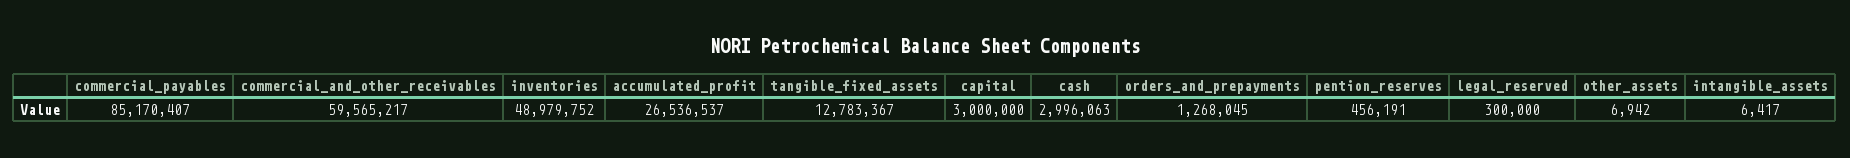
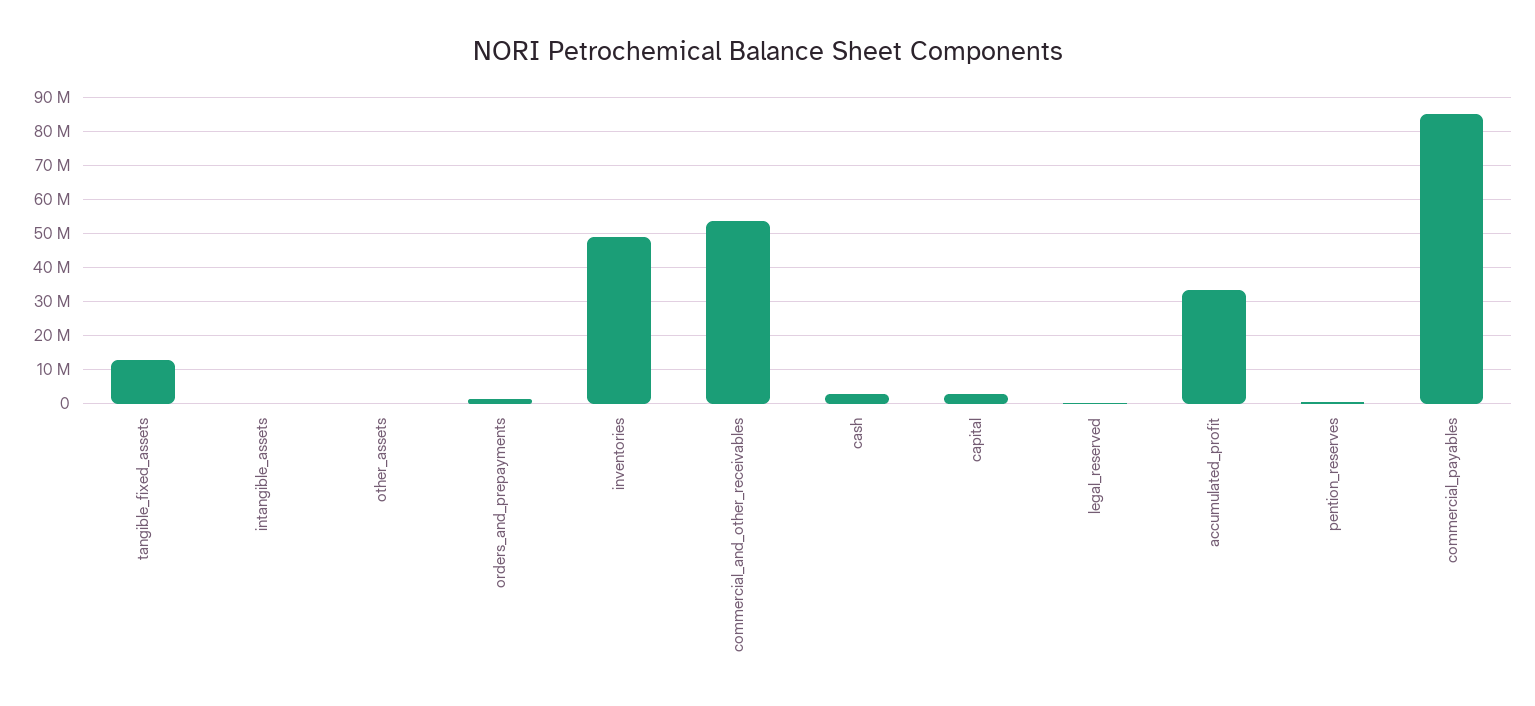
commercial_and_other_receivables: 59565217 -> 54000000
accumulated_profit: 26536537 -> 34000000

